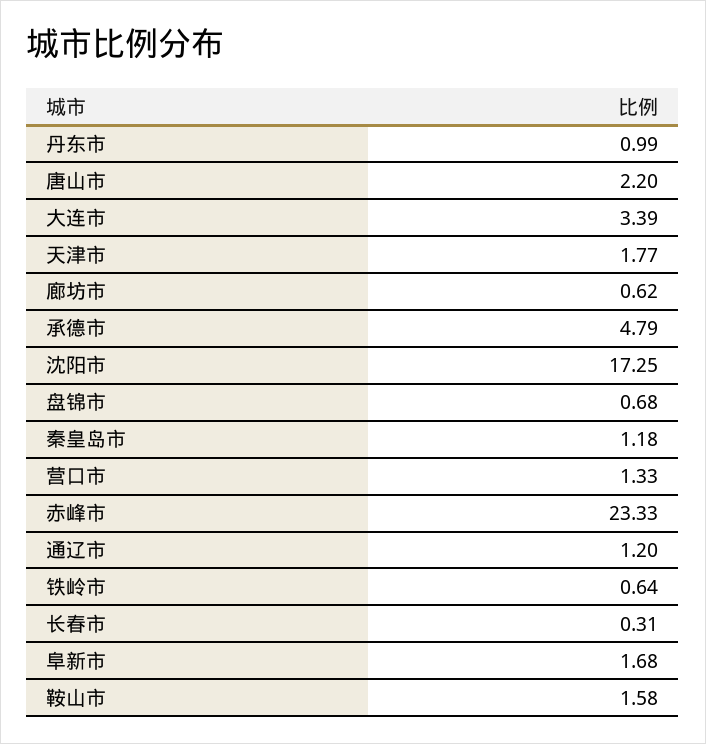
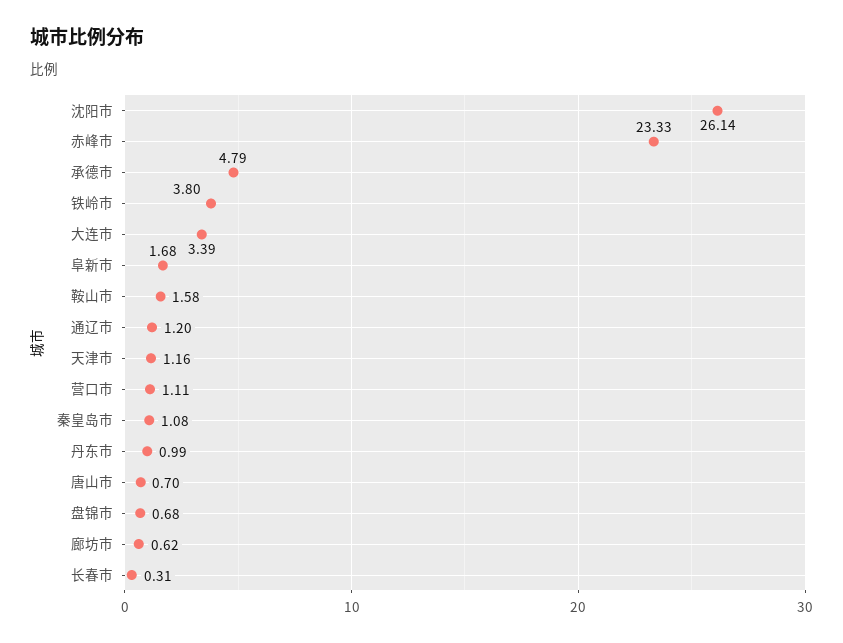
唐山市: 2.2 -> 0.7
天津市: 1.77 -> 1.16
沈阳市: 17.25 -> 26.14
秦皇岛市: 1.18 -> 1.08
营口市: 1.33 -> 1.11
铁岭市: 0.64 -> 3.8

